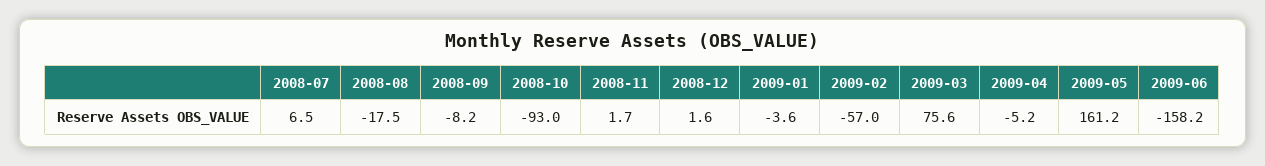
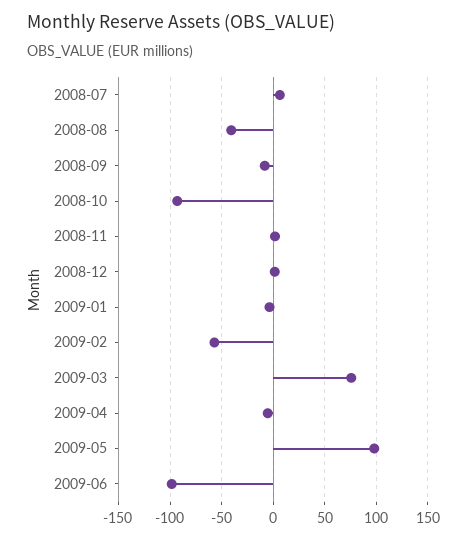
2008-08: -17.5 -> -40
2009-05: 161.2 -> 100
2009-06: -158.2 -> -100

